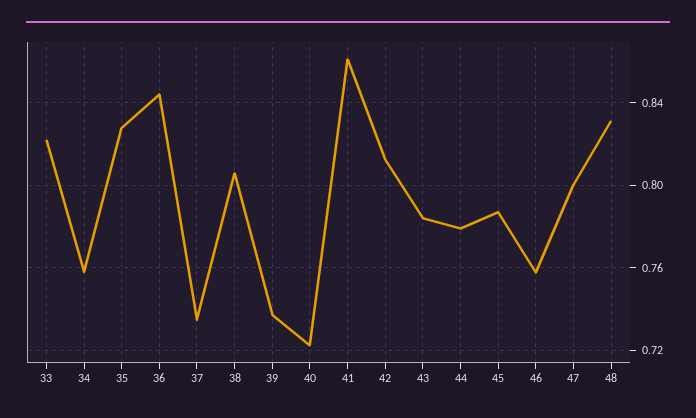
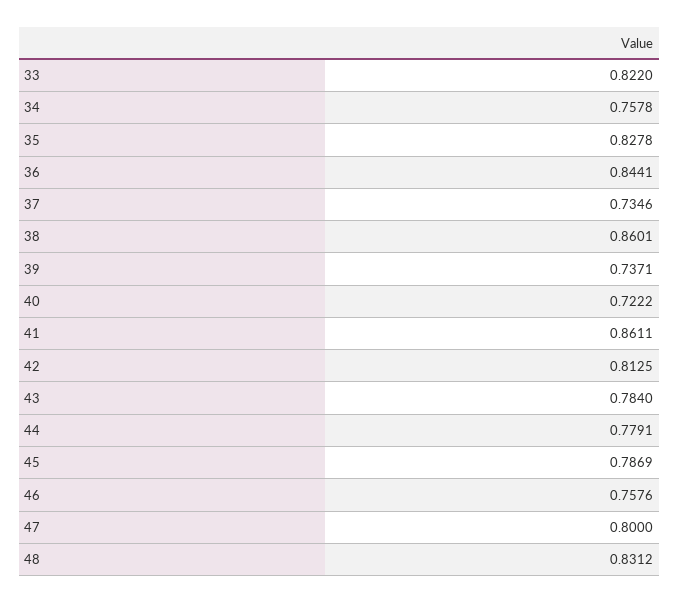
38: 0.805 -> 0.8601

